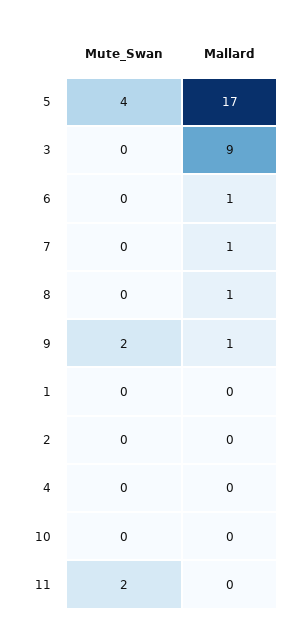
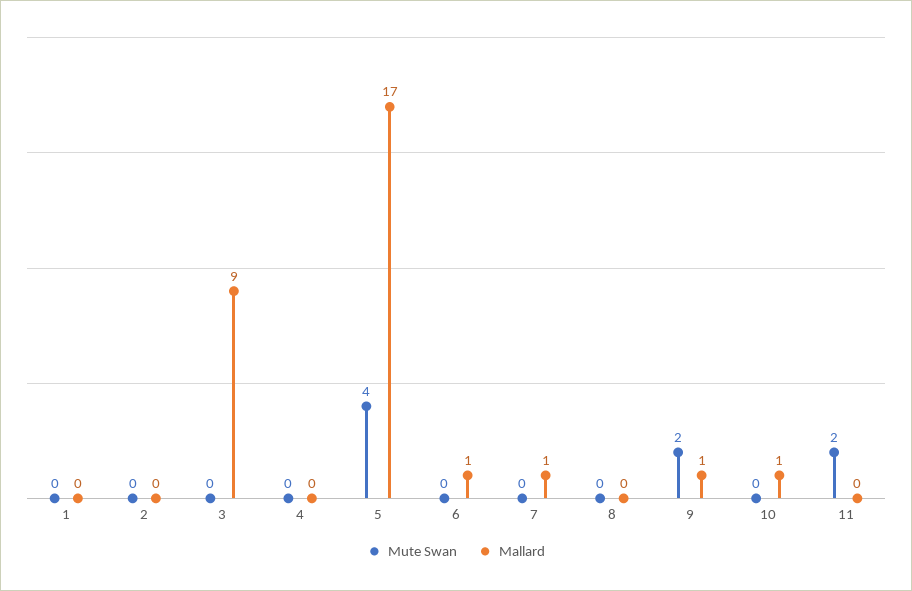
Mallard, 8: 1 -> 0
Mallard, 10: 0 -> 1

